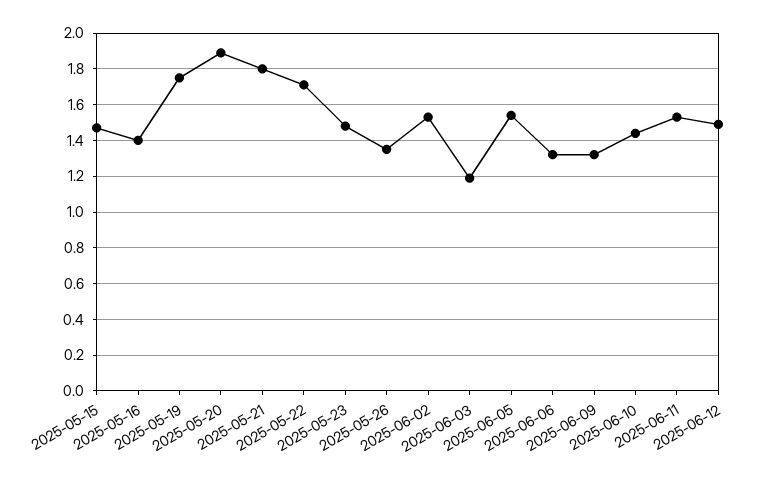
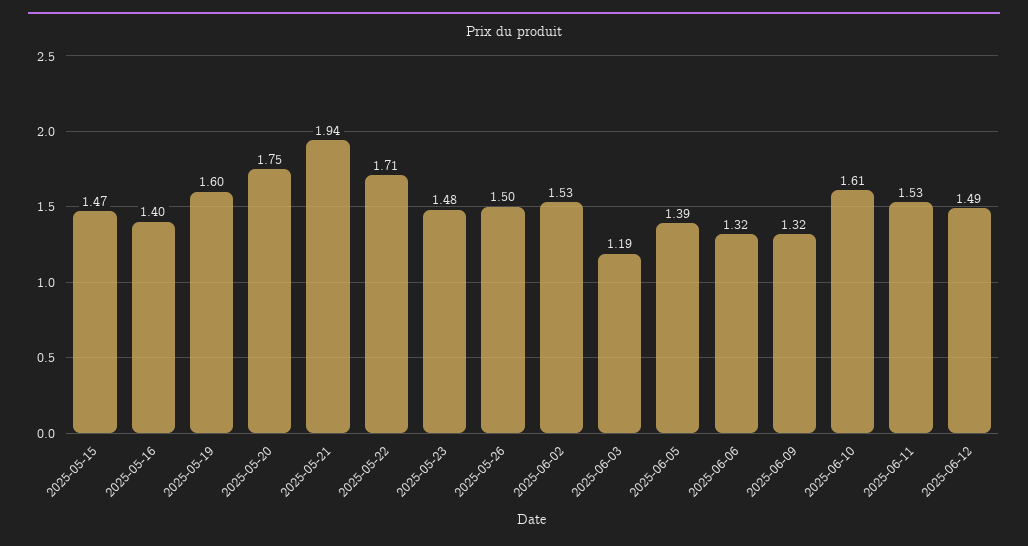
2025-05-19: 1.75 -> 1.6
2025-05-20: 1.9 -> 1.75
2025-05-21: 1.8 -> 1.94
2025-05-26: 1.35 -> 1.5
2025-06-05: 1.55 -> 1.39
2025-06-10: 1.45 -> 1.61

